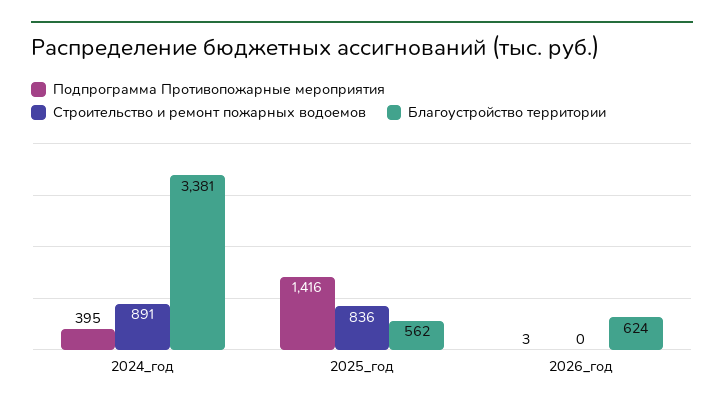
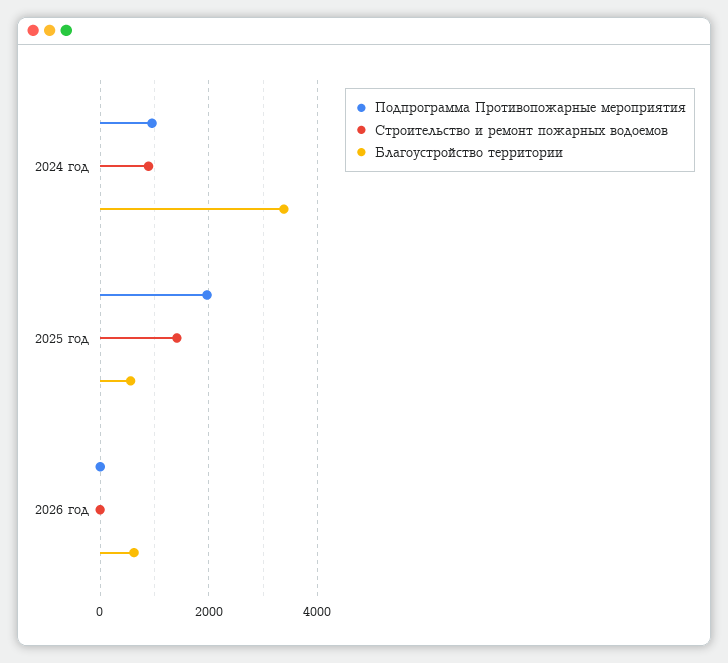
Подпрограмма Противопожарные мероприятия, 2024_год: 395 -> 1000
Подпрограмма Противопожарные мероприятия, 2025_год: 1416 -> 2000
Строительство и ремонт пожарных водоемов, 2025_год: 836 -> 1400

